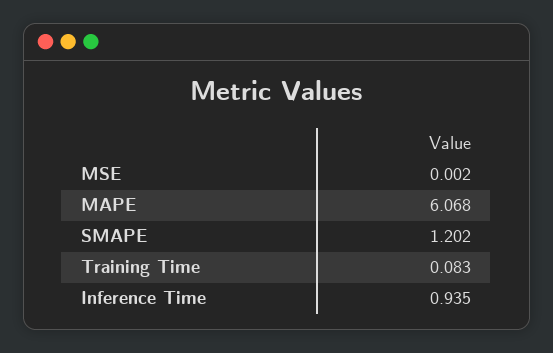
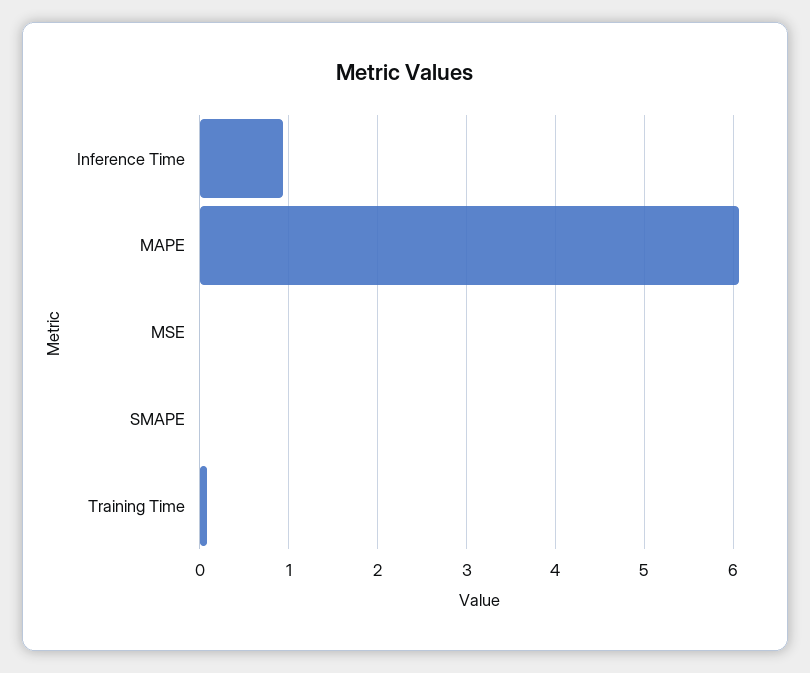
SMAPE: 1.202 -> 0

